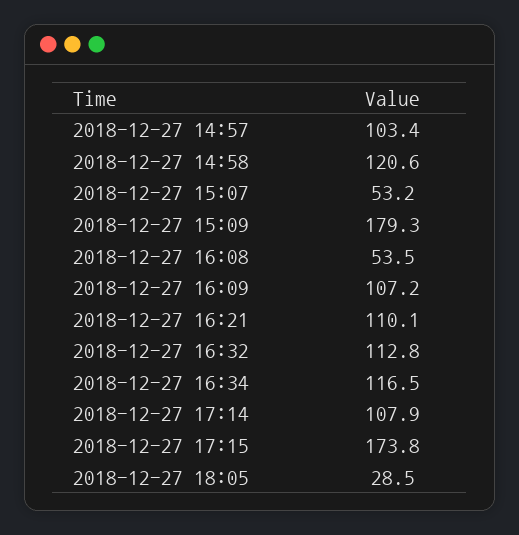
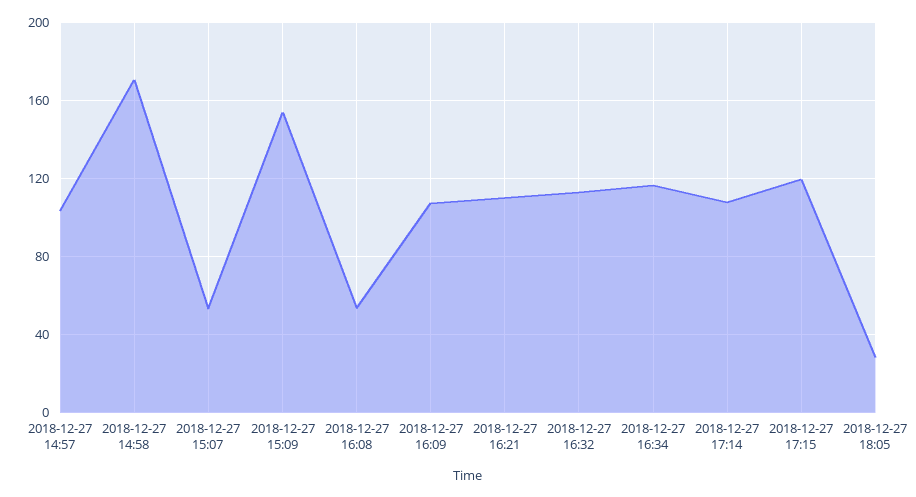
2018-12-27 14:58: 120.6 -> 170
2018-12-27 15:09: 179.3 -> 155
2018-12-27 17:15: 173.8 -> 120

